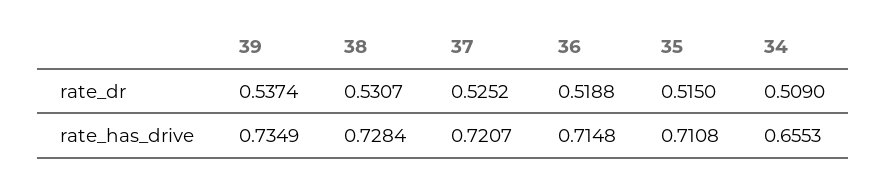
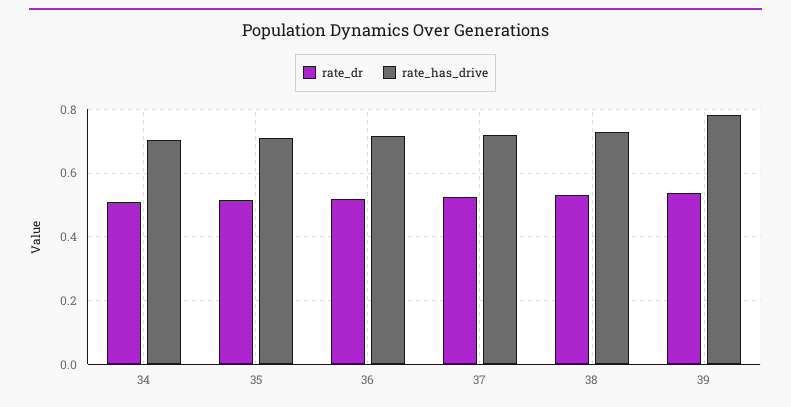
rate_has_drive, 39: 0.7349 -> 0.78
rate_has_drive, 34: 0.6553 -> 0.7

